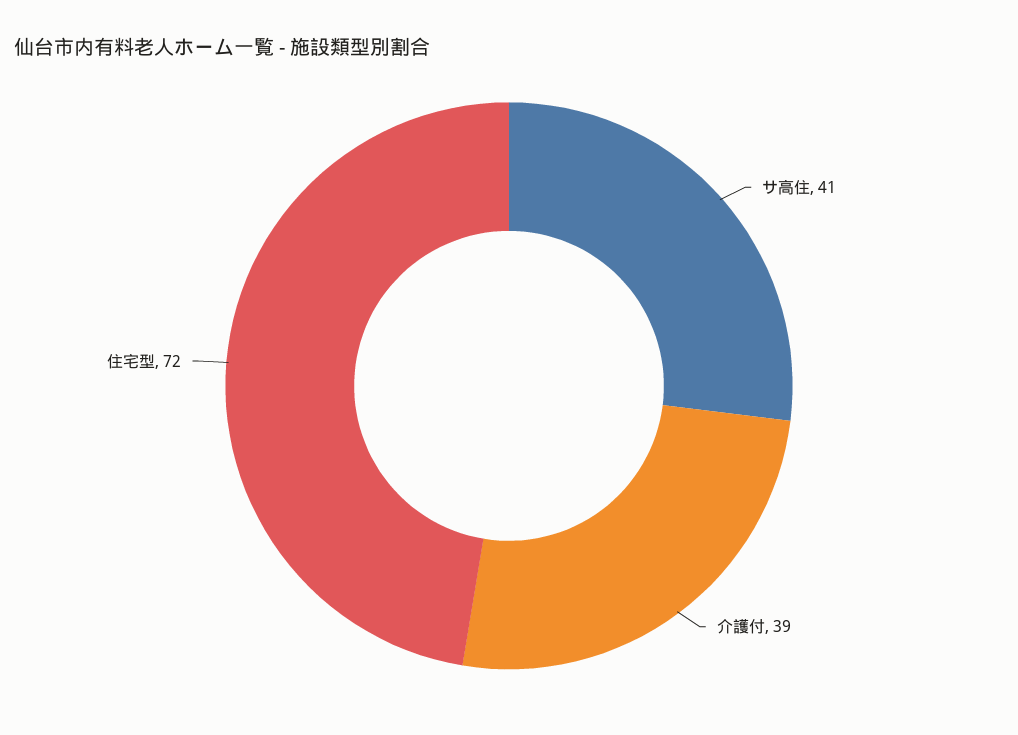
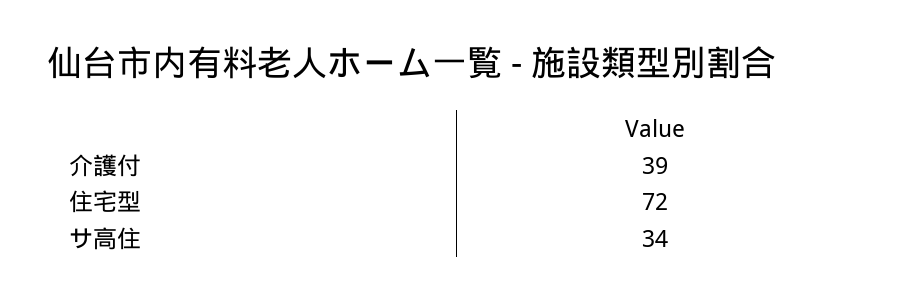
サ高住: 41 -> 34

